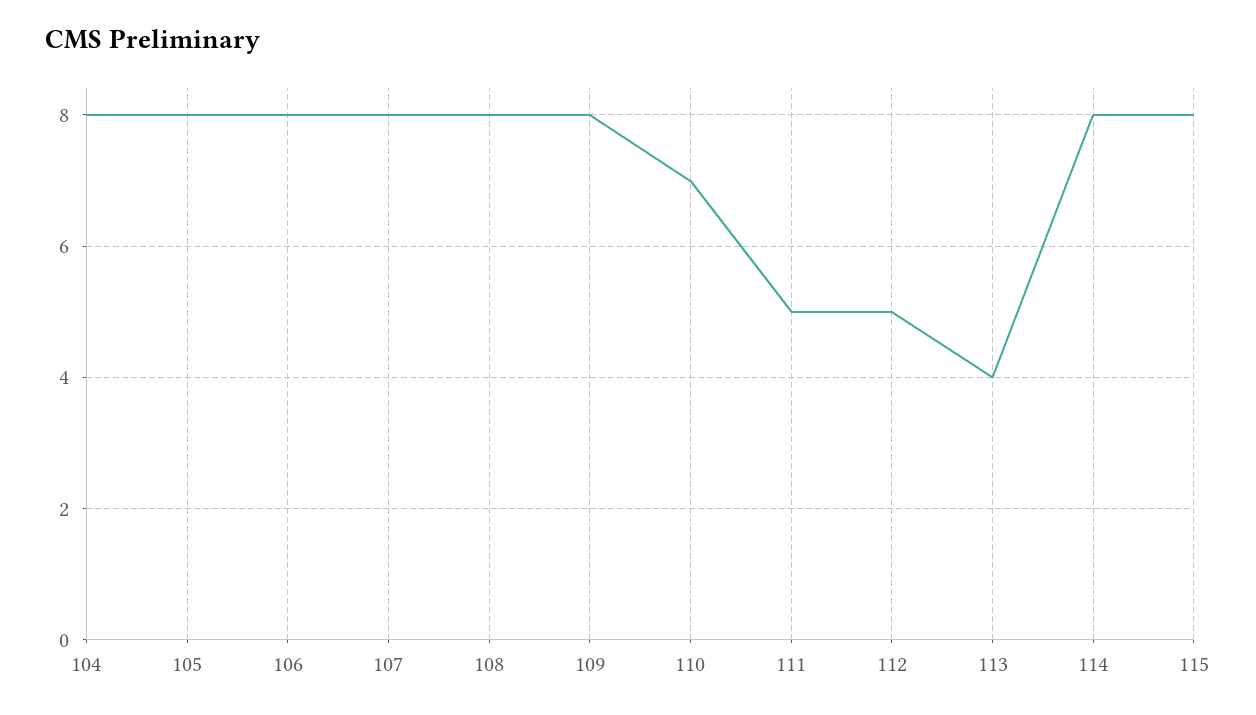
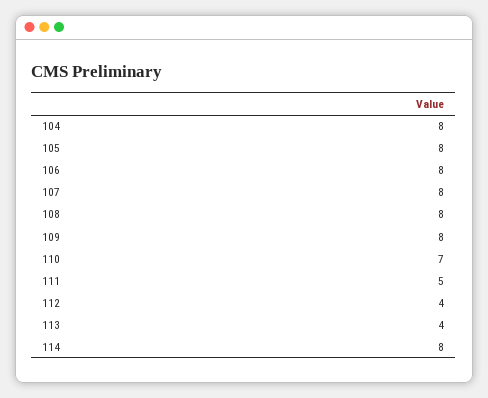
112: 5 -> 4
115: 8 -> none

